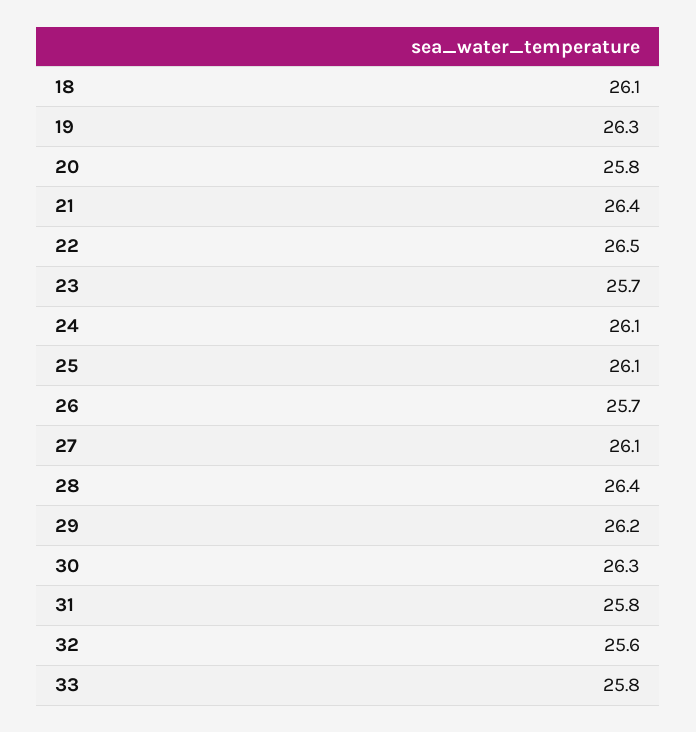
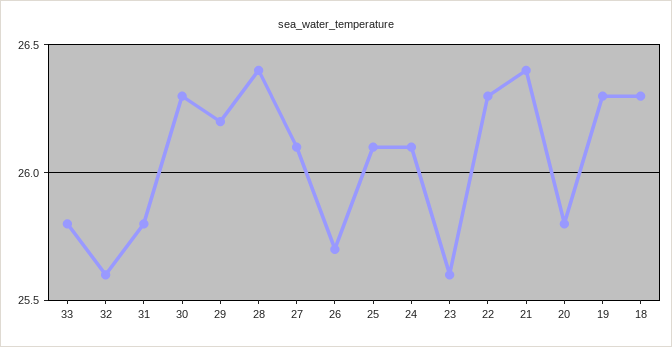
18: 26.1 -> 26.3
22: 26.5 -> 26.3
23: 25.7 -> 25.6

